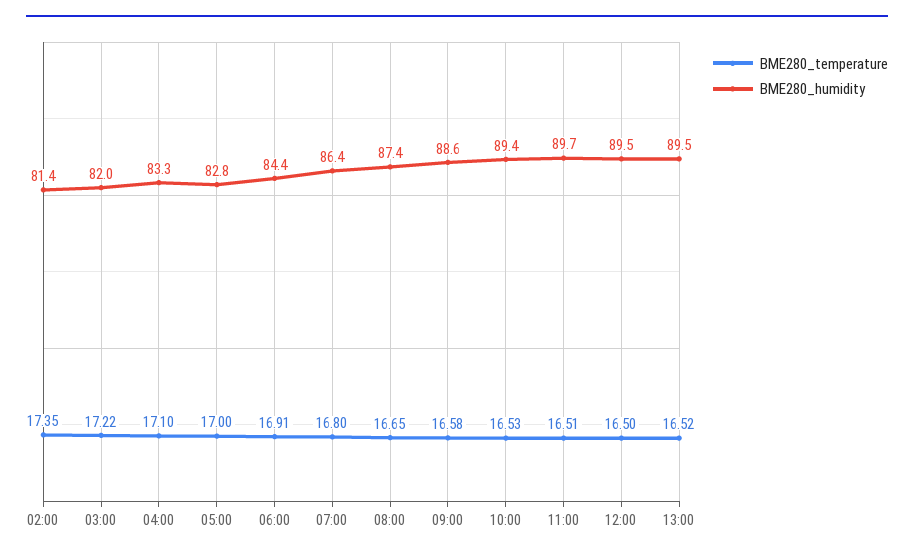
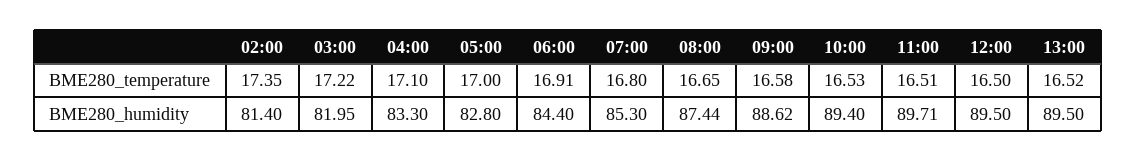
BME280_humidity, 07:00: 86.4 -> 85.3

